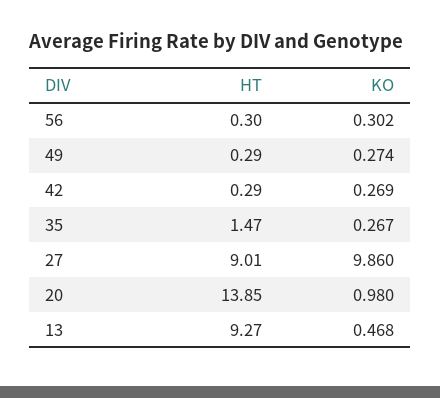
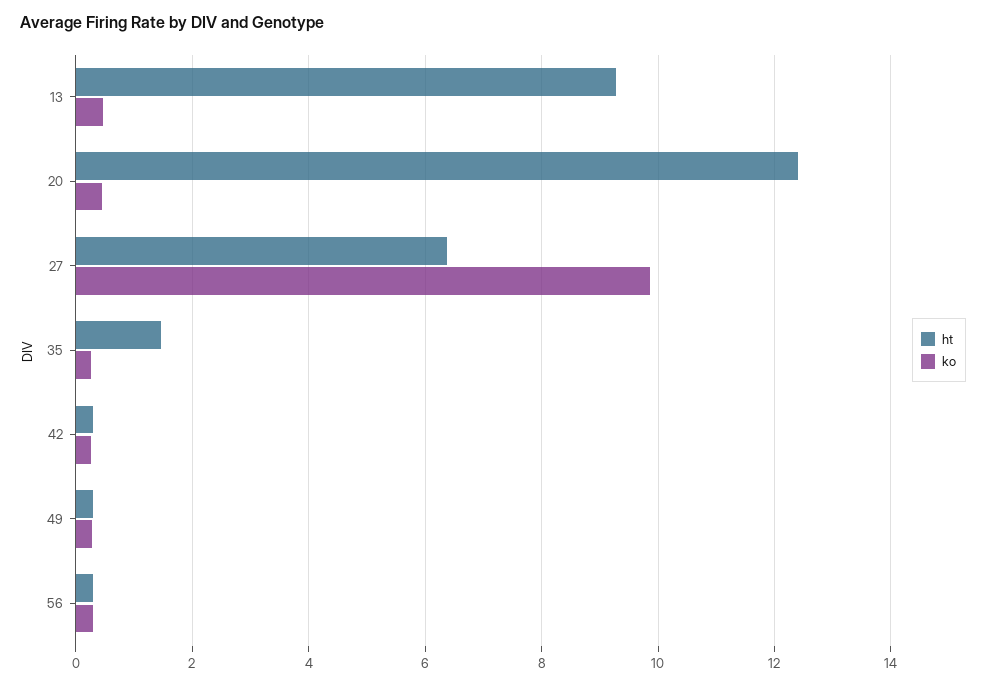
HT, 27: 9.01 -> 6.4
HT, 20: 13.85 -> 12.4
KO, 20: 0.98 -> 0.4

